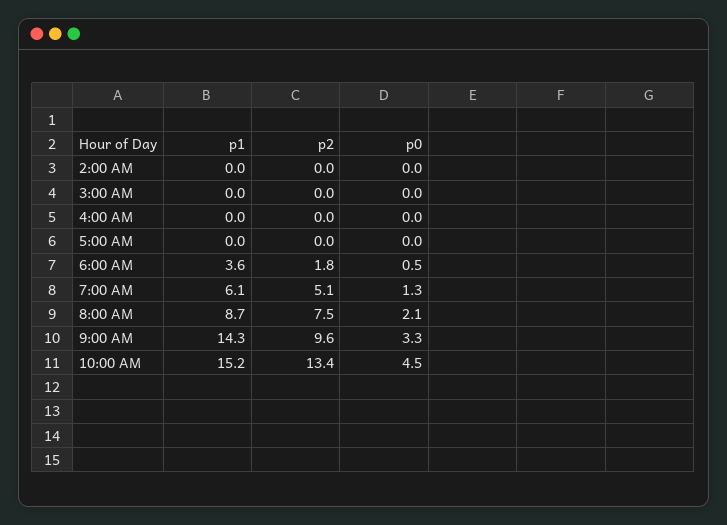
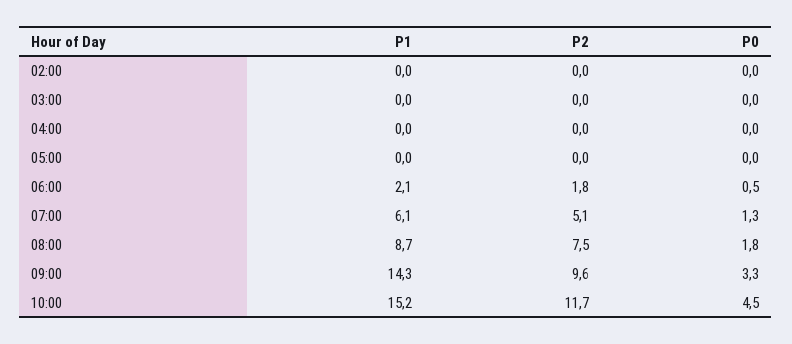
p1, 6:00 AM: 3.6 -> 2.1
p0, 8:00 AM: 2.1 -> 1.8
p2, 10:00 AM: 13.4 -> 11.7

